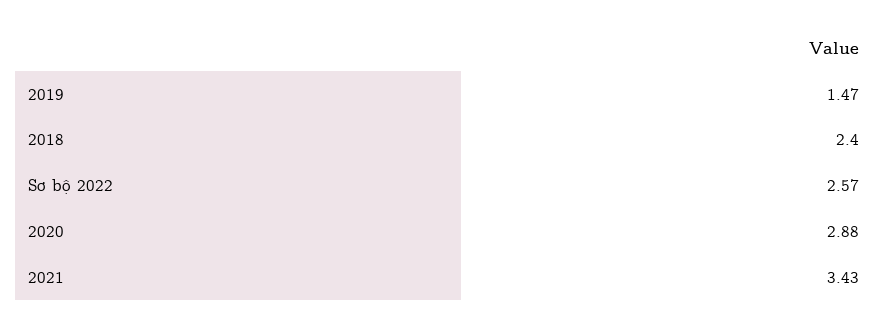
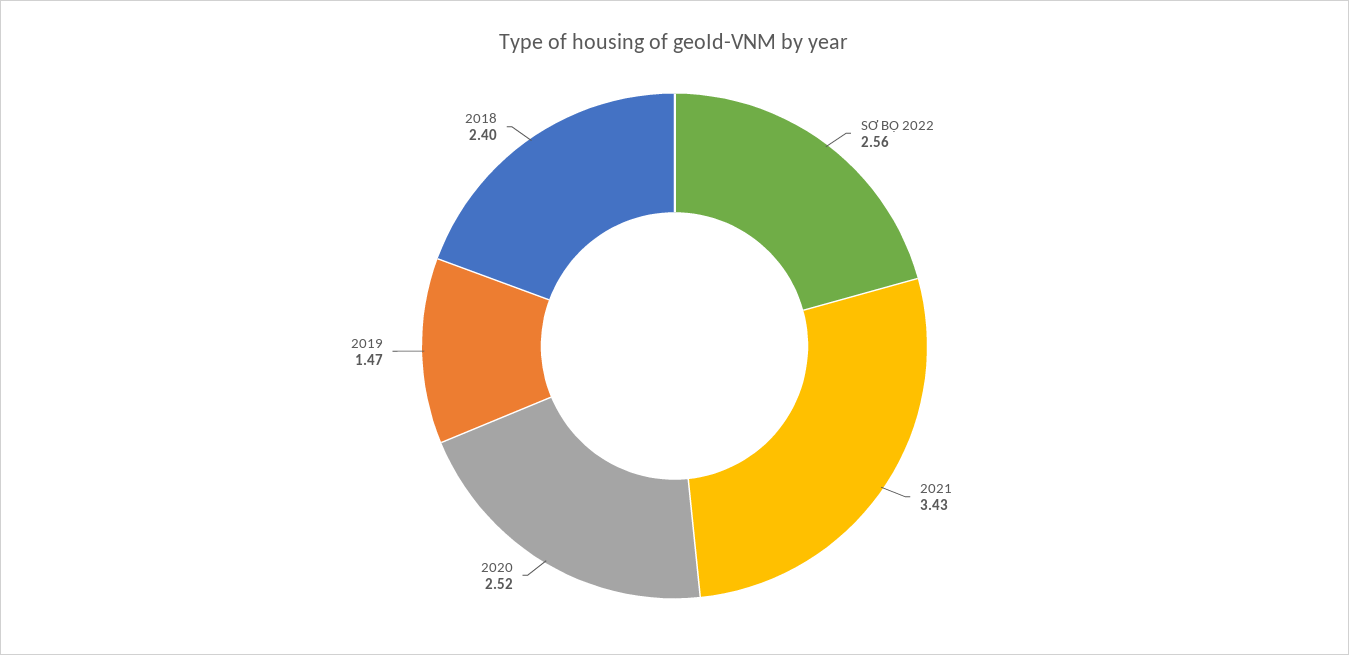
Sơ bộ 2022: 2.57 -> 2.56
2020: 2.88 -> 2.52

